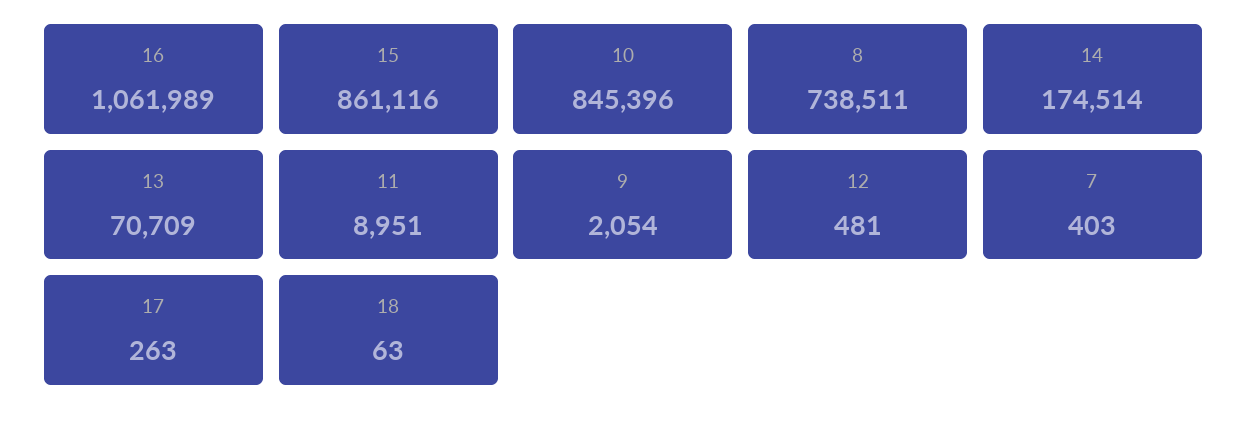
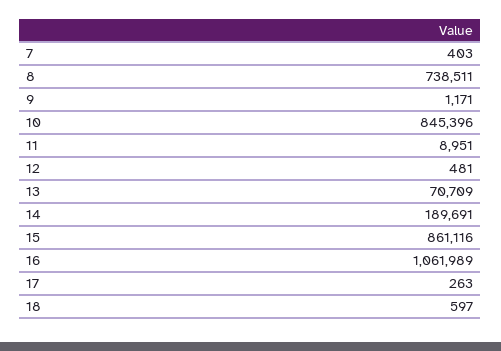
14: 174514 -> 189691
9: 2054 -> 1171
18: 63 -> 597

